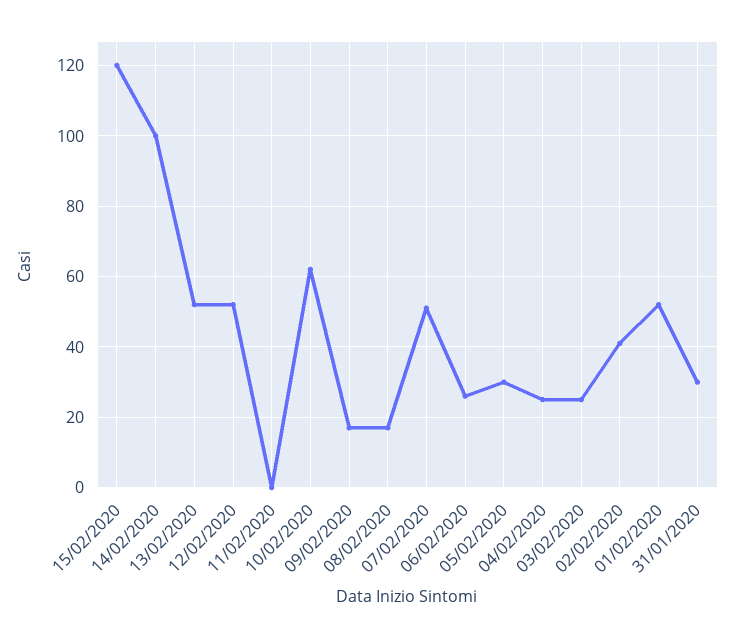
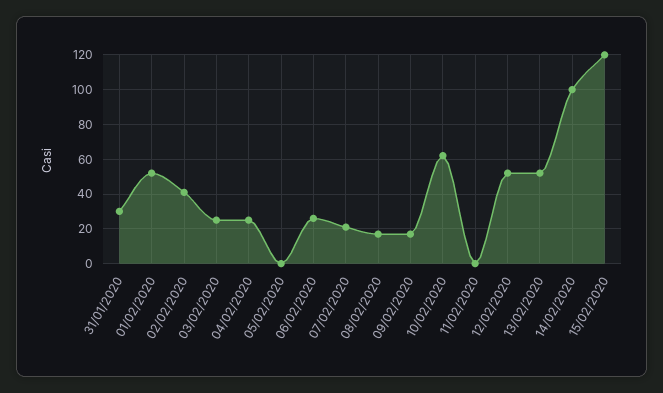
07/02/2020: 50 -> 20
05/02/2020: 30 -> 0

